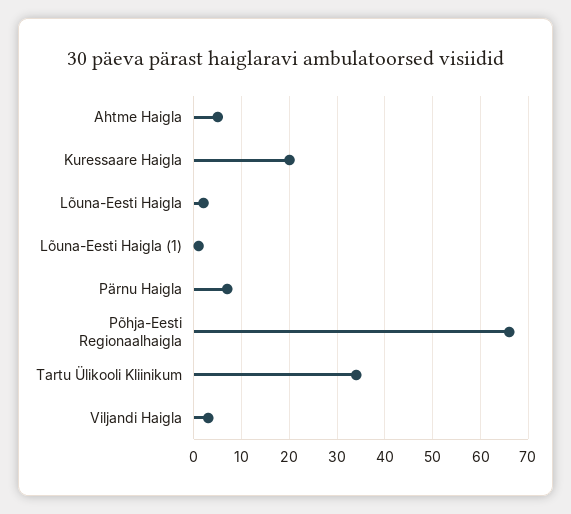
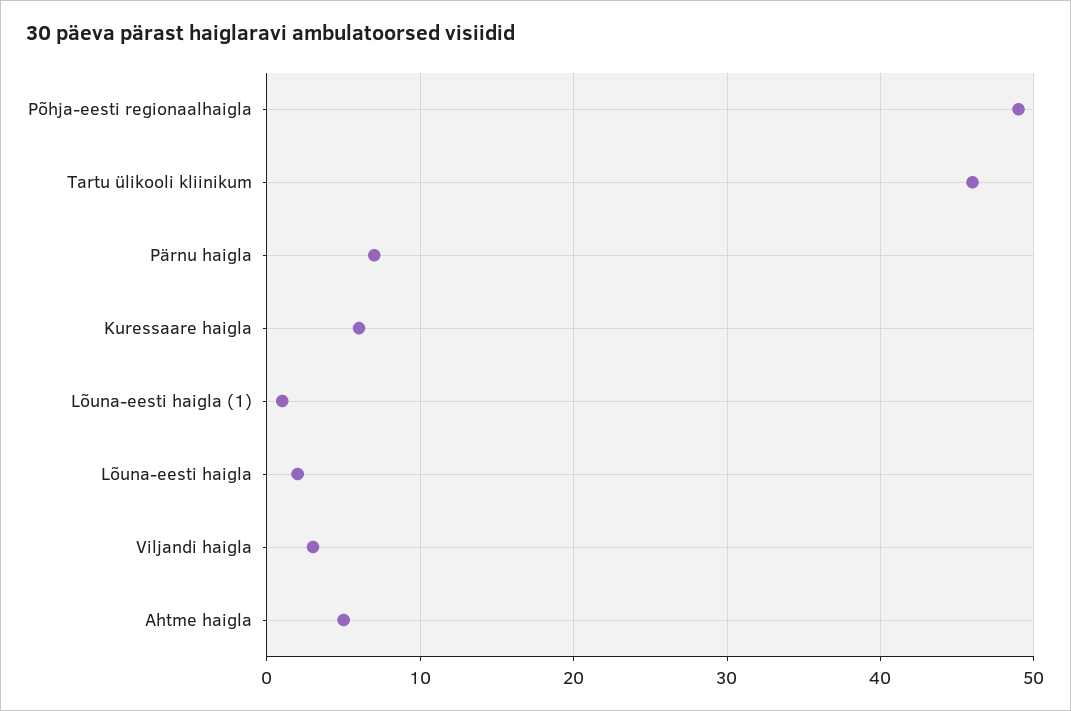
Kuressaare Haigla: 20 -> 6
Põhja-Eesti Regionaalhaigla: 65 -> 49
Tartu Ülikooli Kliinikum: 35 -> 46

